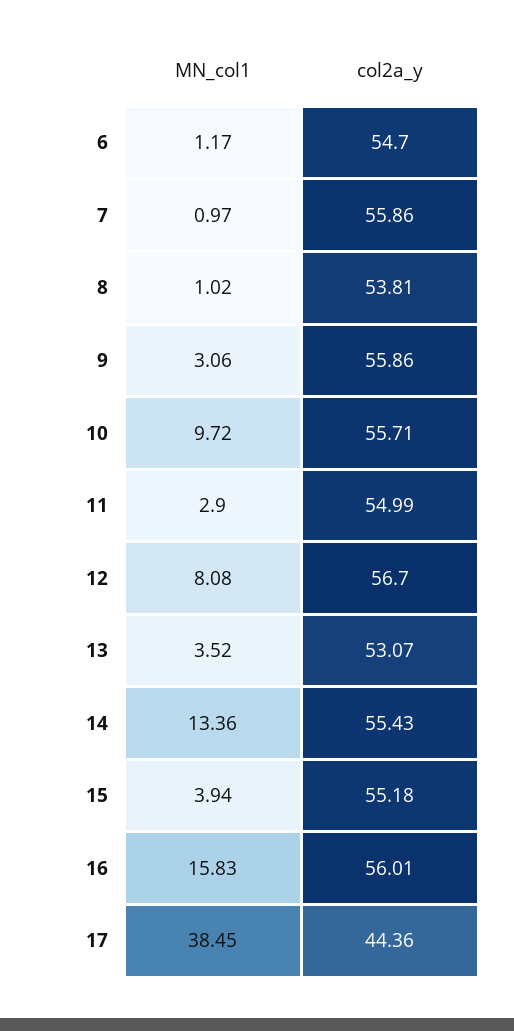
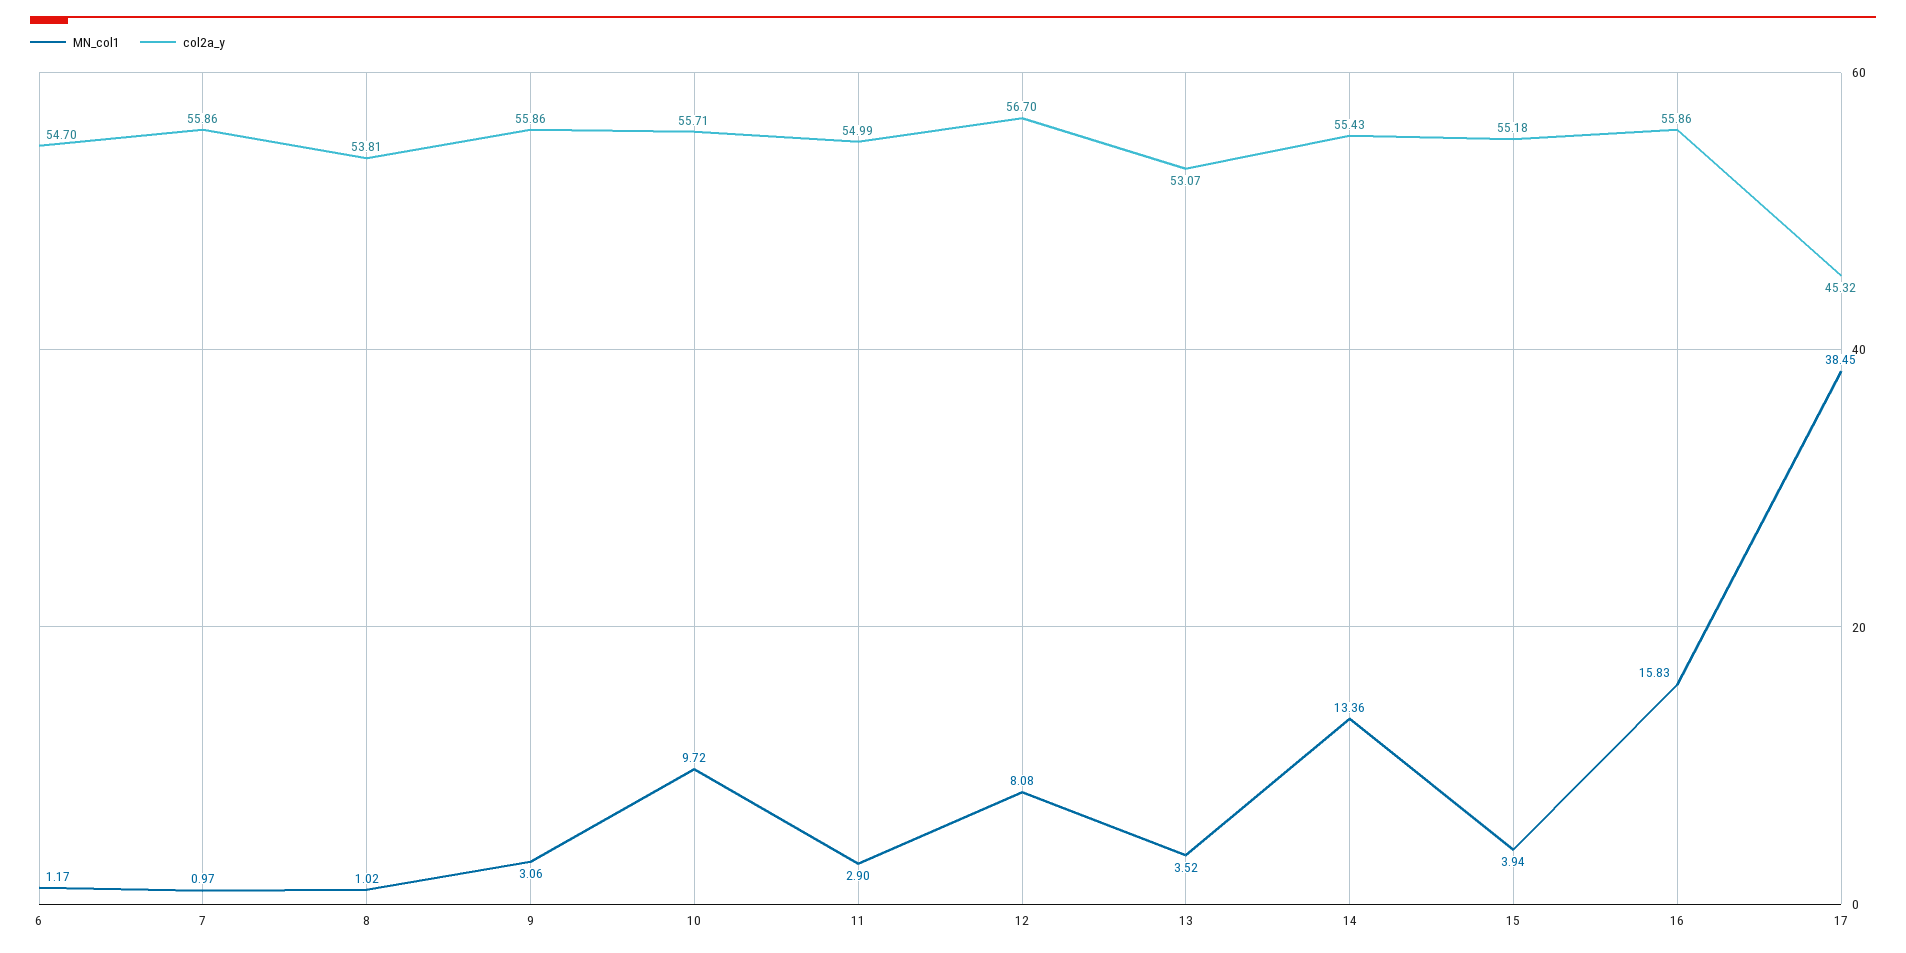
col2a_y, 16: 56.01 -> 55.86
col2a_y, 17: 44.36 -> 45.32

